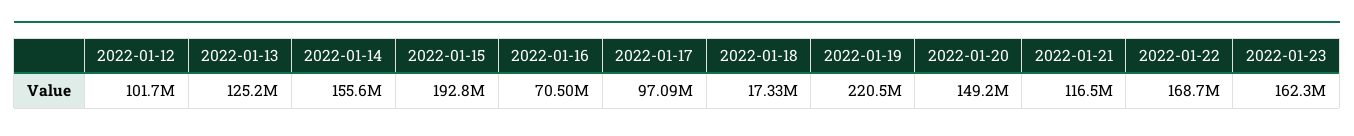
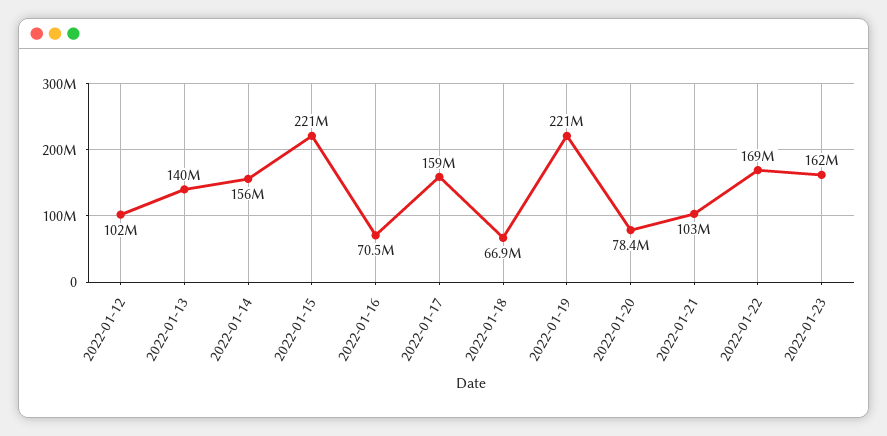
2022-01-13: 125200000 -> 140000000
2022-01-15: 192800000 -> 221000000
2022-01-17: 97090000 -> 159000000
2022-01-18: 17330000 -> 66900000
2022-01-20: 149200000 -> 78400000
2022-01-21: 116500000 -> 103000000

